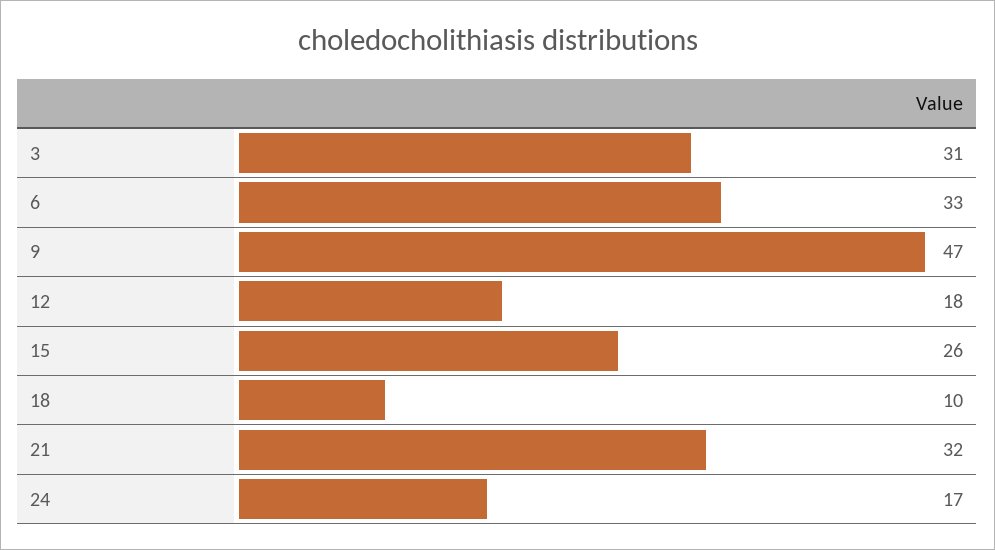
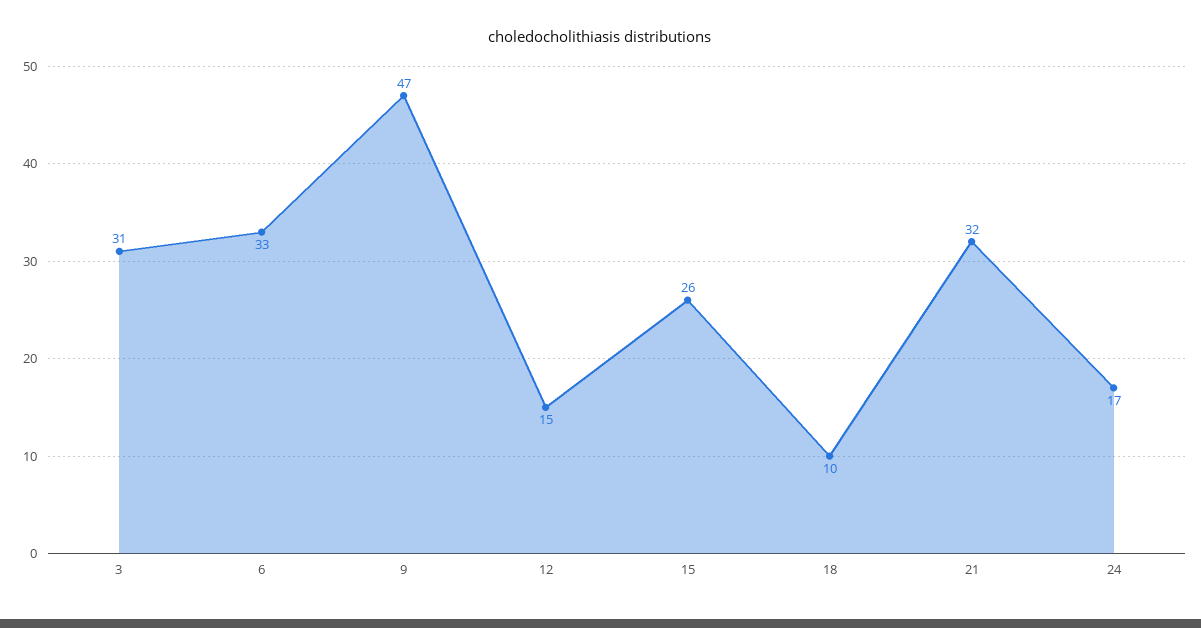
12: 18 -> 15

